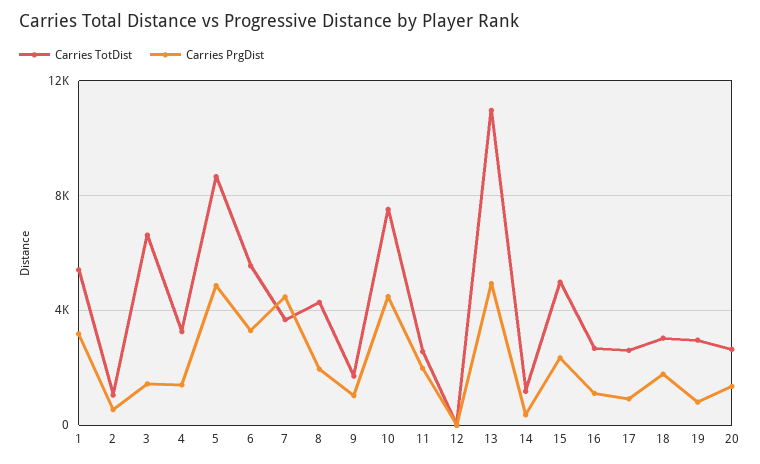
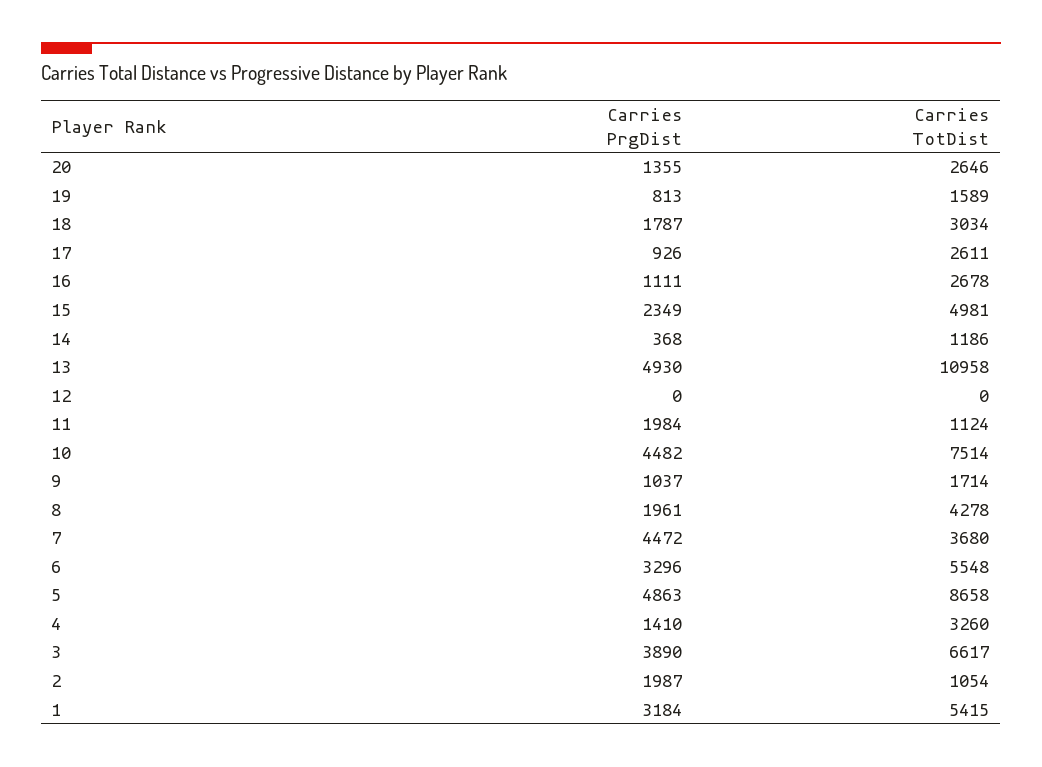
Carries PrgDist, 2: 500 -> 1987
Carries PrgDist, 3: 1500 -> 3890
Carries TotDist, 11: 2500 -> 1124
Carries TotDist, 19: 3000 -> 1589

